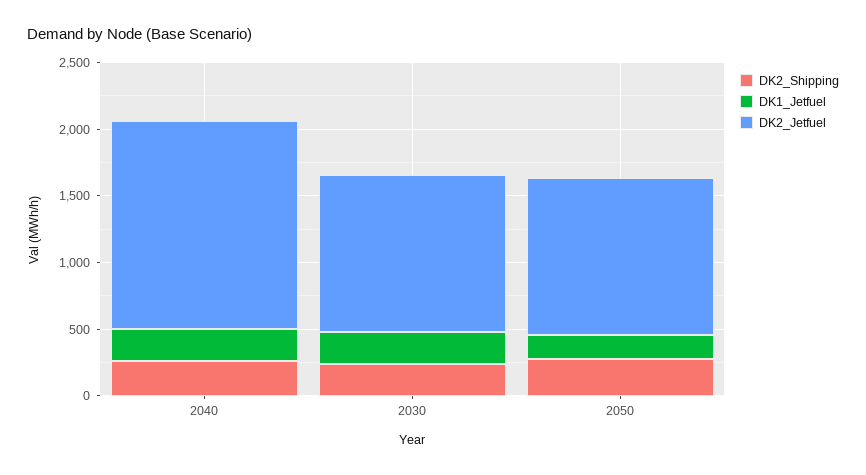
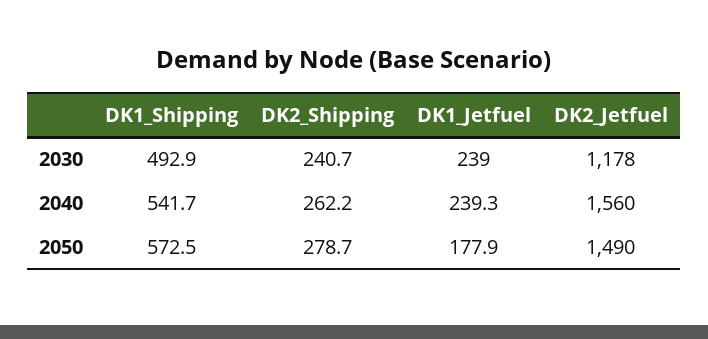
DK2_Jetfuel, 2050: 1200 -> 1490
DK1_Shipping, 2030: none -> 492.9
DK1_Shipping, 2040: none -> 541.7
DK1_Shipping, 2050: none -> 572.5

